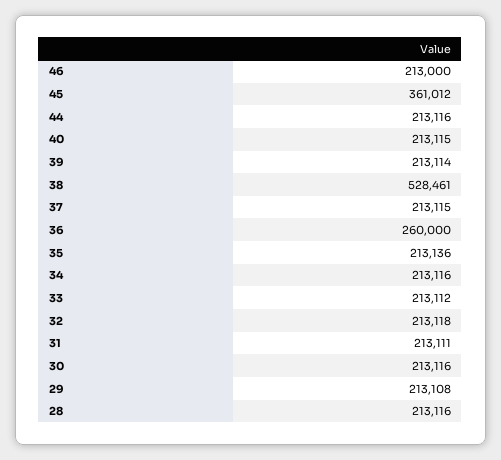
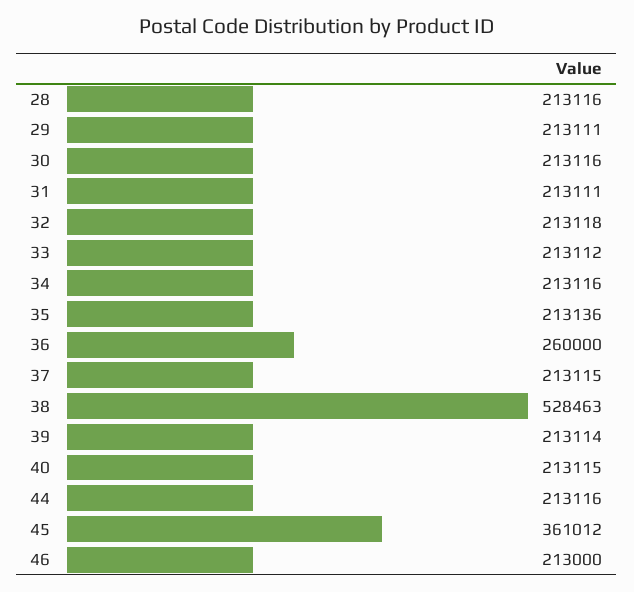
38: 528461 -> 528463
29: 213108 -> 213111

